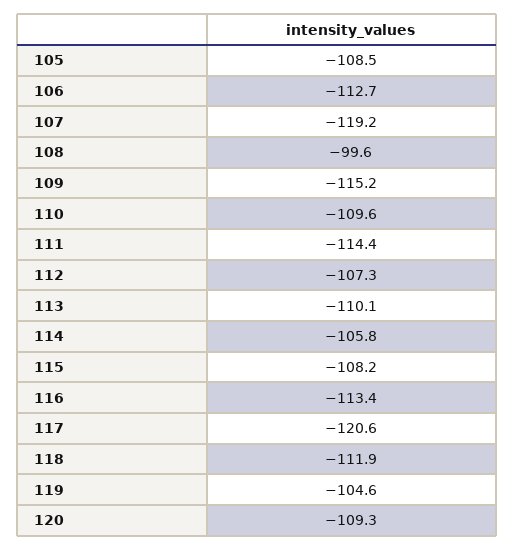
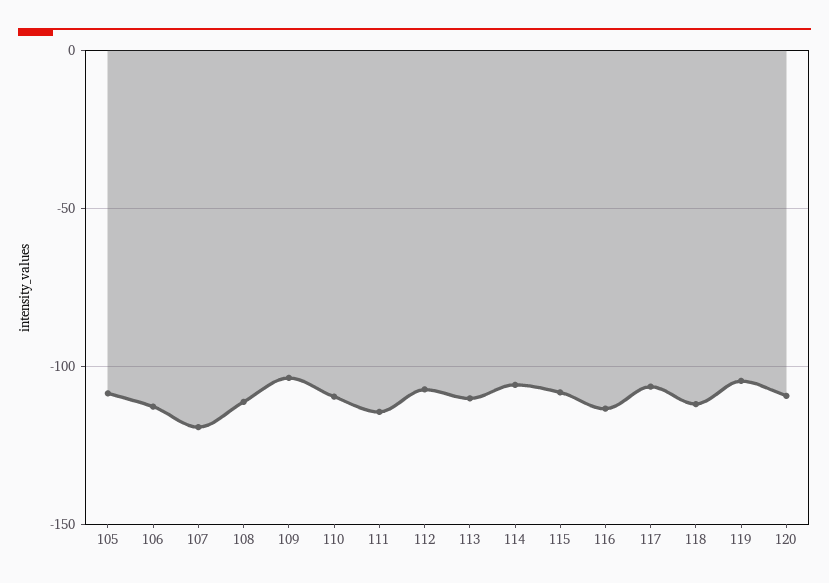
108: -99.6 -> -110
109: -115.2 -> -105
117: -120.6 -> -105

